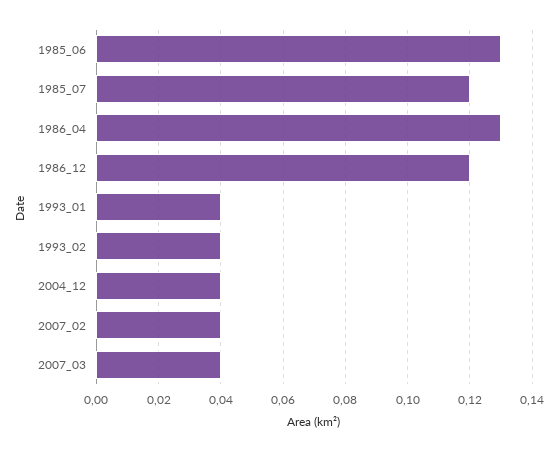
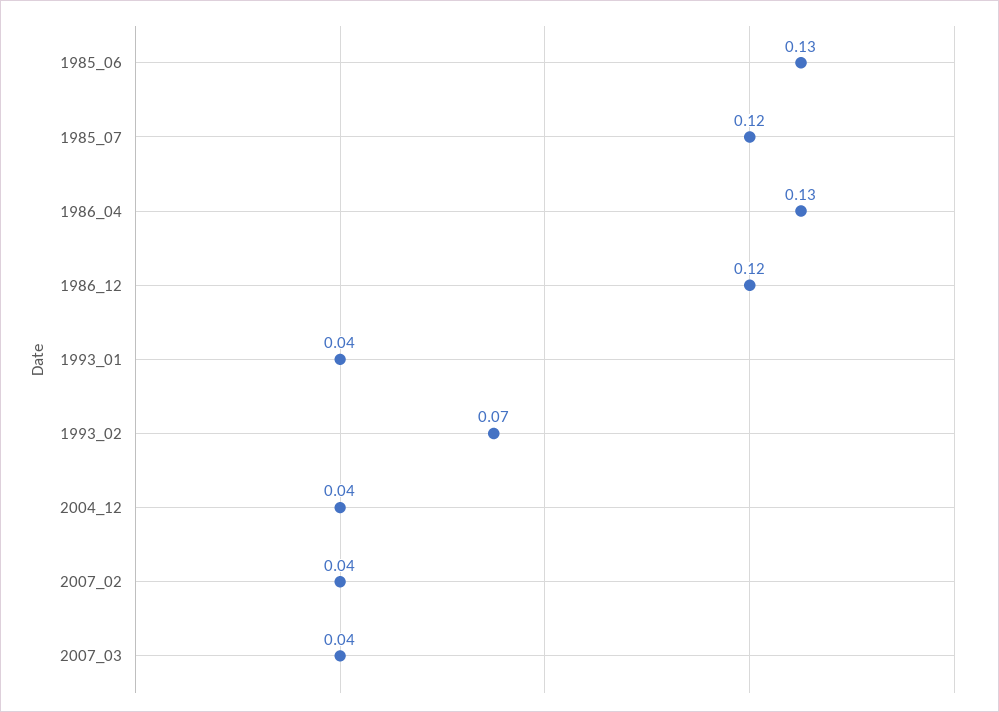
1993_02: 0.04 -> 0.07

